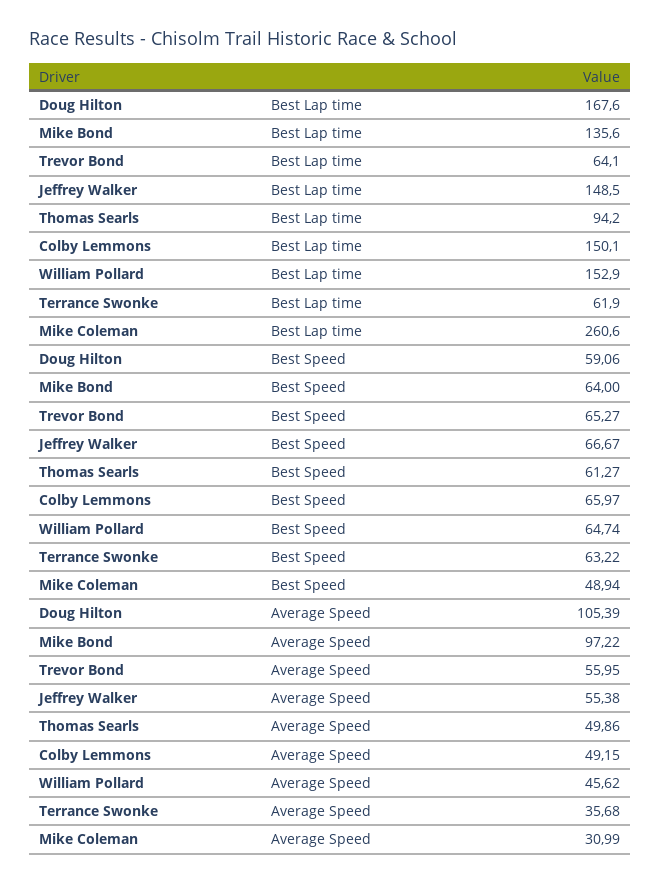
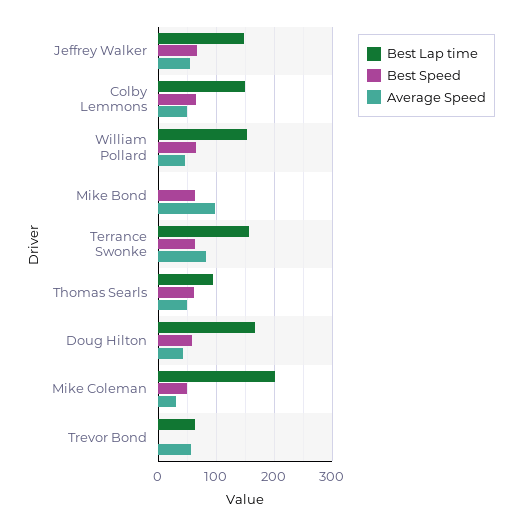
Best Lap time, Mike Bond: 135.6 -> 0
Best Lap time, Terrance Swonke: 61.9 -> 160
Best Lap time, Mike Coleman: 260.6 -> 200
Best Speed, Trevor Bond: 65.27 -> 0
Average Speed, Doug Hilton: 105.39 -> 40
Average Speed, Terrance Swonke: 35.68 -> 80

